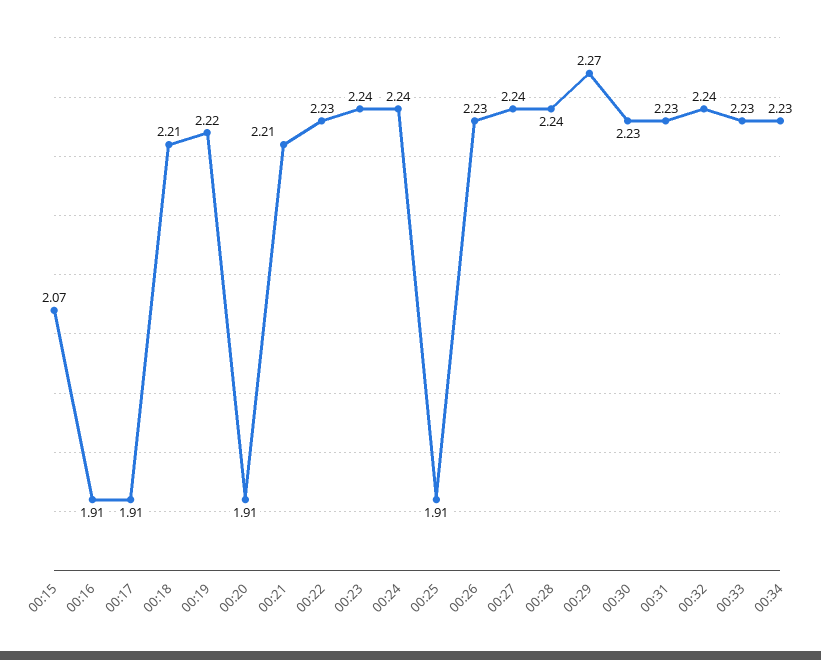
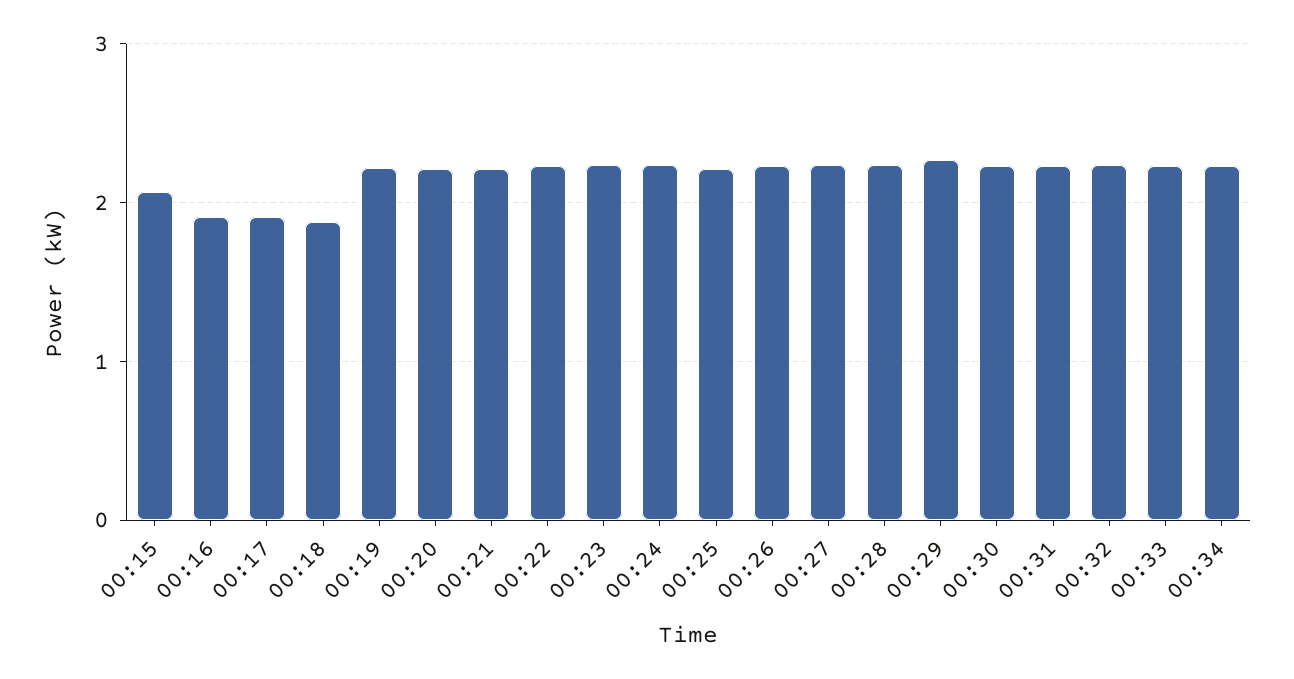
00:18: 2.21 -> 1.9
00:20: 1.91 -> 2.2
00:25: 1.91 -> 2.2

